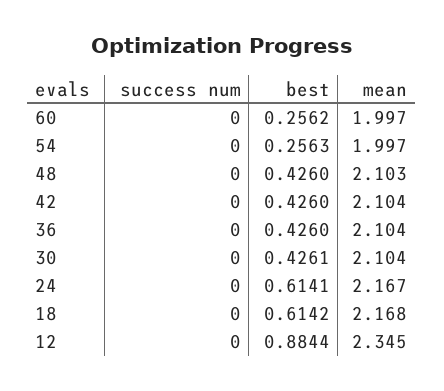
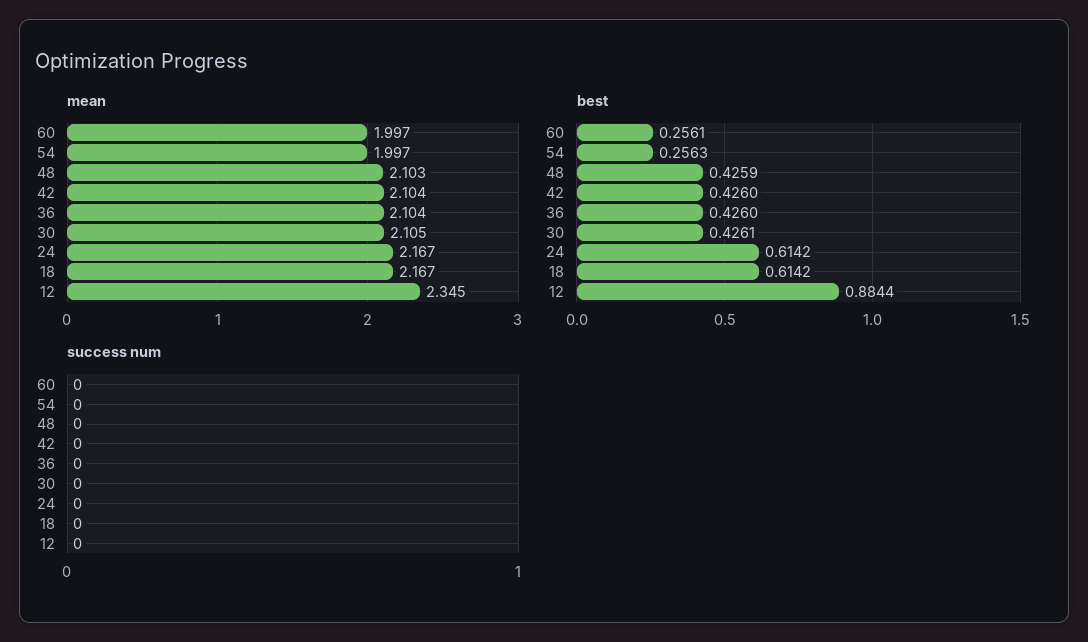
best, 60: 0.2562 -> 0.2561
best, 48: 0.426 -> 0.4259
mean, 30: 2.104 -> 2.105
best, 24: 0.6141 -> 0.6142
mean, 18: 2.168 -> 2.167

